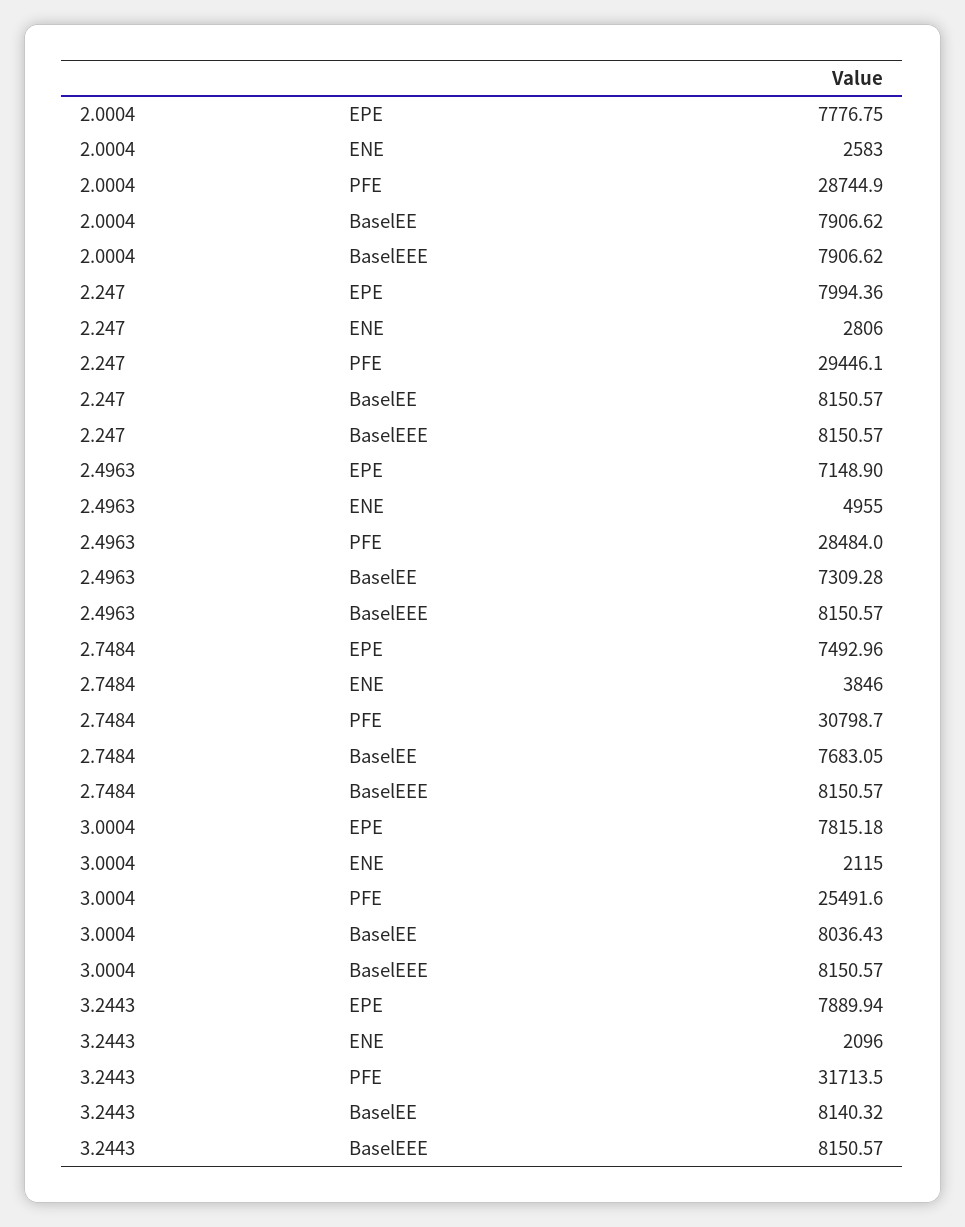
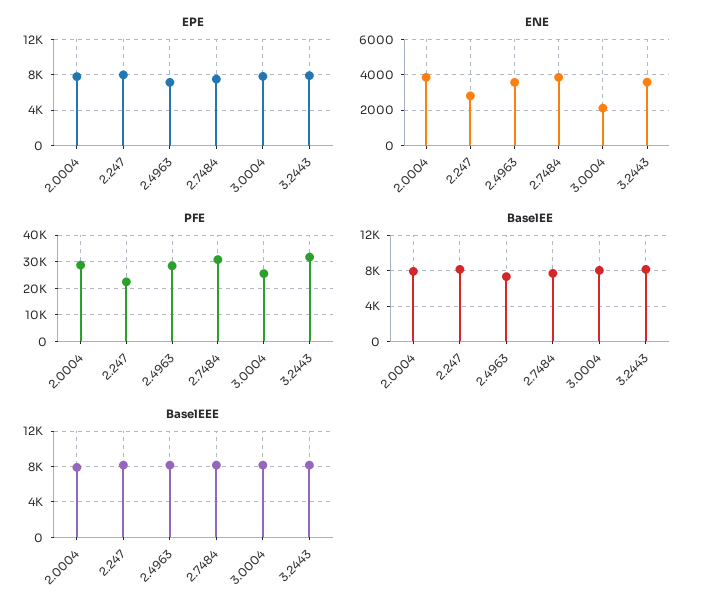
ENE, 2.0004: 2583 -> 4000
PFE, 2.247: 29446.1 -> 22500
ENE, 2.4963: 4955 -> 3500
ENE, 3.2443: 2096 -> 3500

